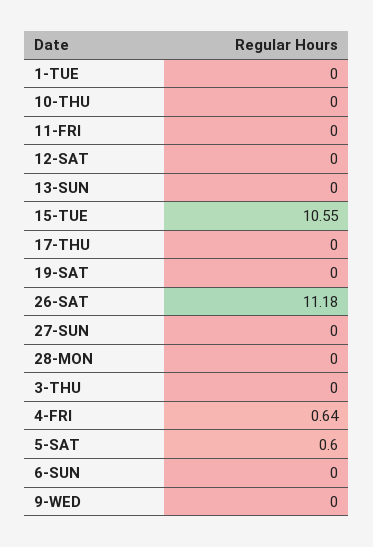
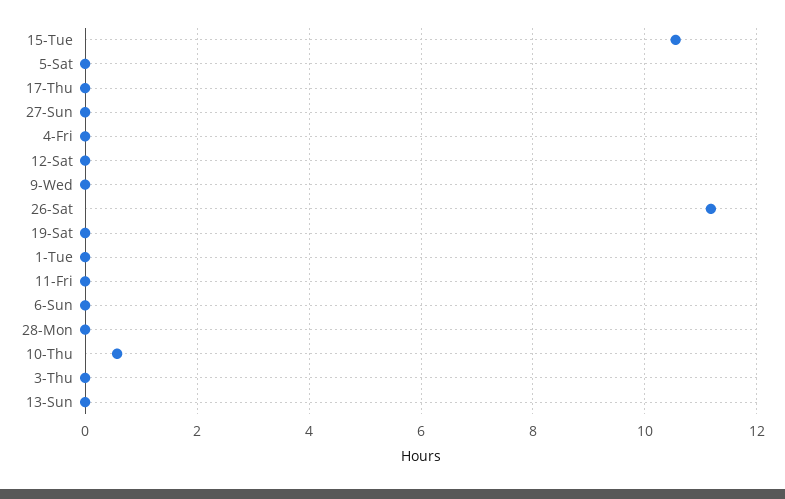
10-THU: 0 -> 0.6
4-FRI: 0.64 -> 0
5-SAT: 0.6 -> 0

